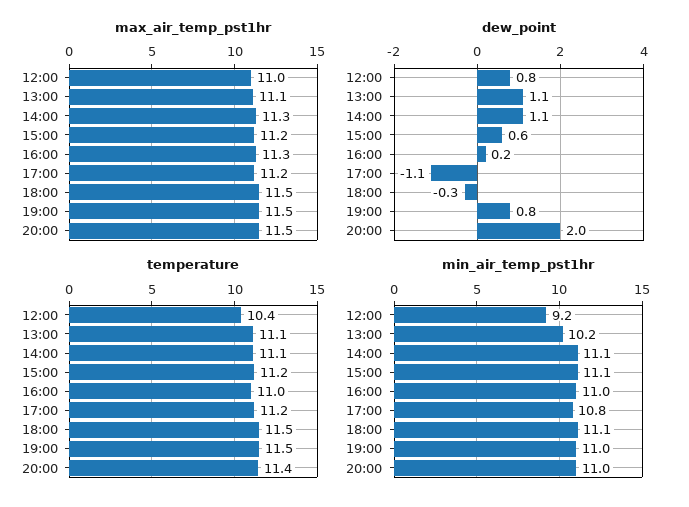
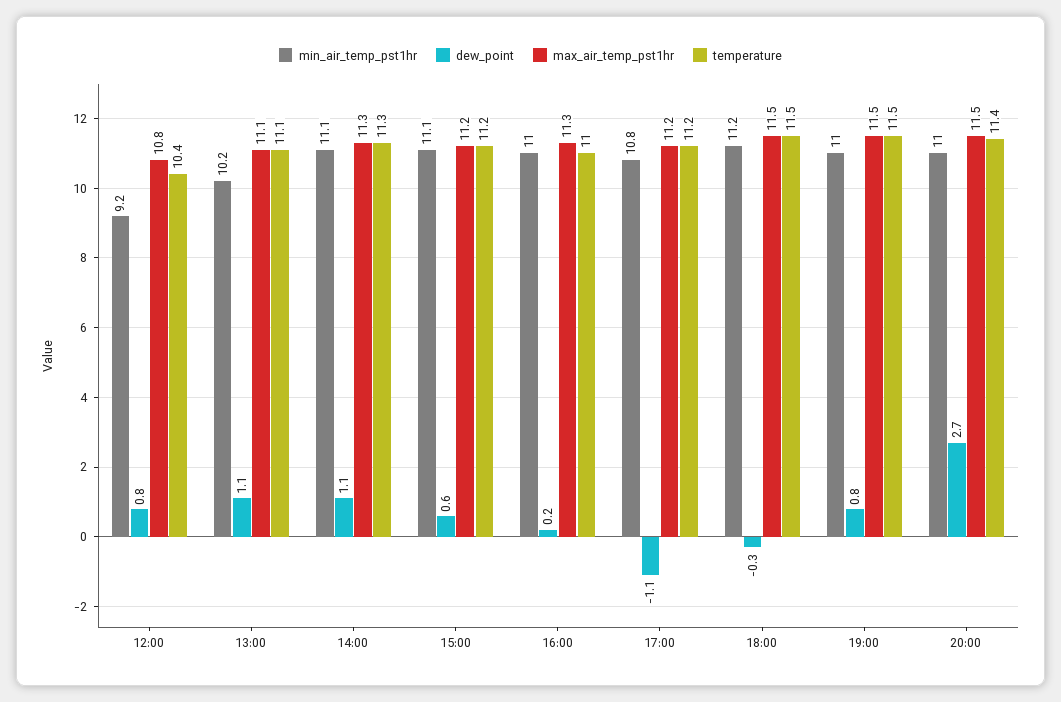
max_air_temp_pst1hr, 12:00: 11 -> 10.8
dew_point, 20:00: 2 -> 2.7
temperature, 14:00: 11.1 -> 11.3
min_air_temp_pst1hr, 18:00: 11.1 -> 11.2

